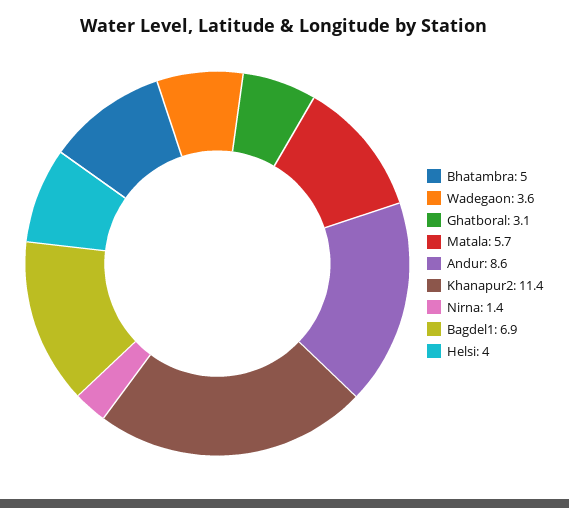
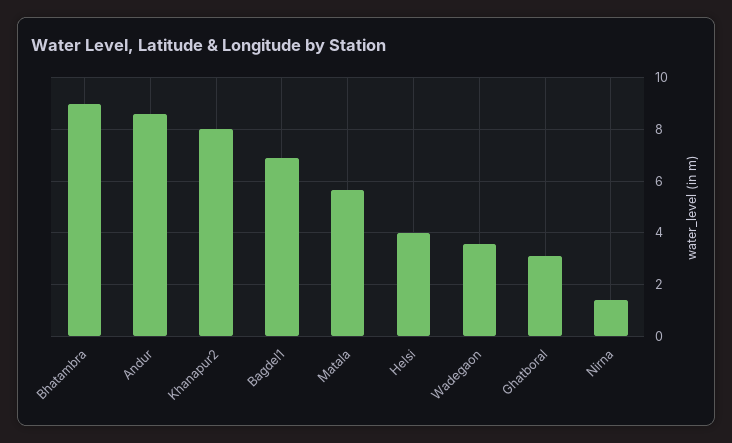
Bhatambra: 5 -> 9
Khanapur2: 11.4 -> 8

